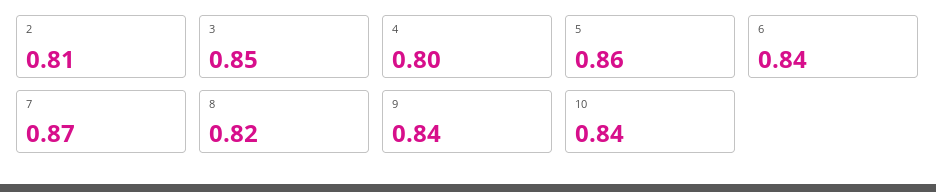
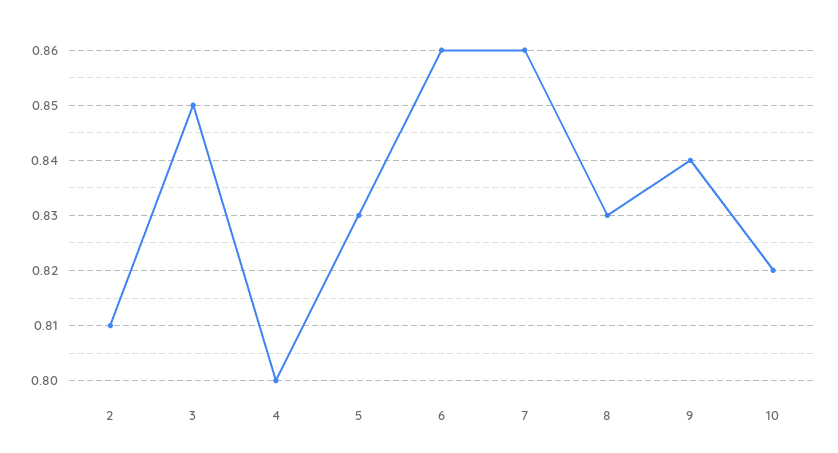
5: 0.86 -> 0.83
6: 0.84 -> 0.86
7: 0.87 -> 0.86
8: 0.82 -> 0.83
10: 0.84 -> 0.82

